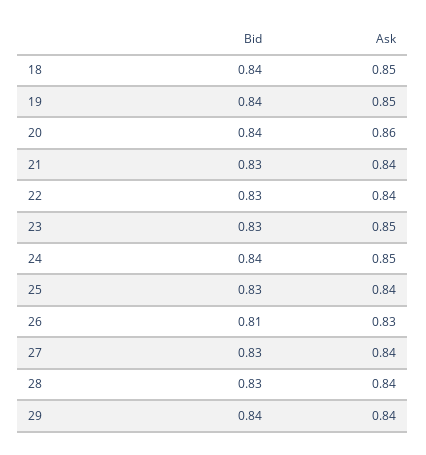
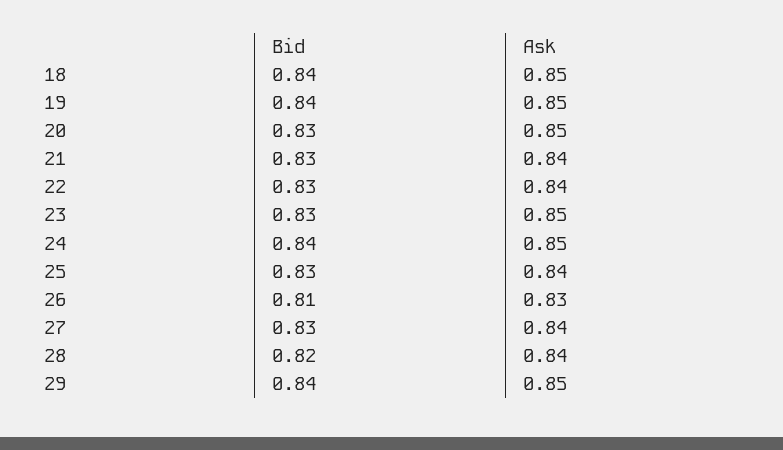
Bid, 20: 0.84 -> 0.83
Ask, 20: 0.86 -> 0.85
Bid, 28: 0.83 -> 0.82
Ask, 29: 0.84 -> 0.85

